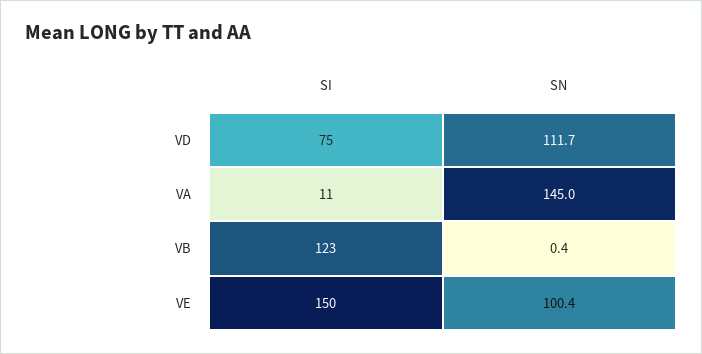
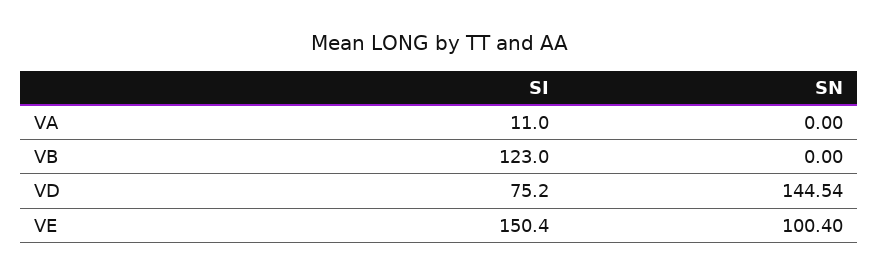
SN, VD: 111.7 -> 144.54
SN, VA: 145 -> 0
SN, VB: 0.4 -> 0

